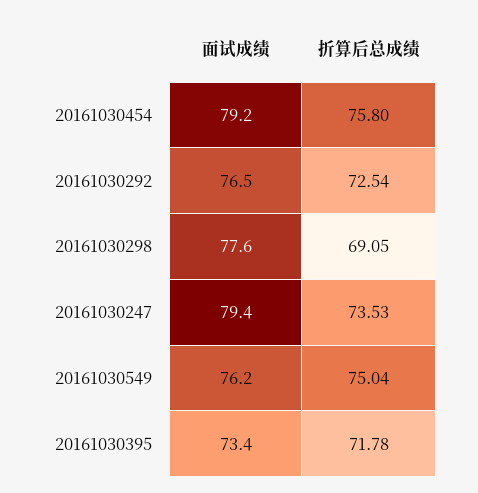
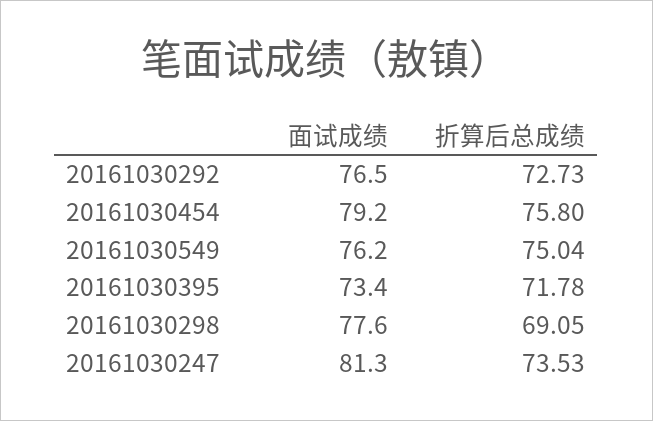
折算后总成绩, 20161030292: 72.54 -> 72.73
面试成绩, 20161030247: 79.4 -> 81.3

